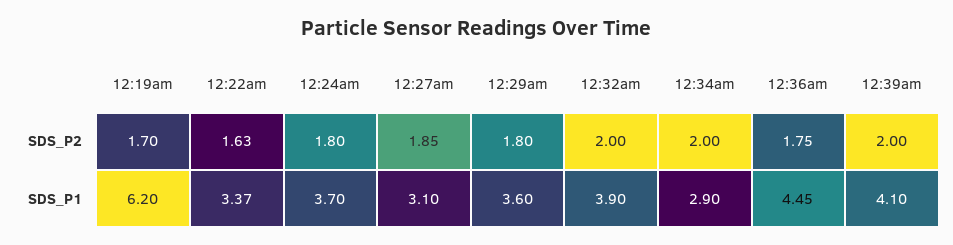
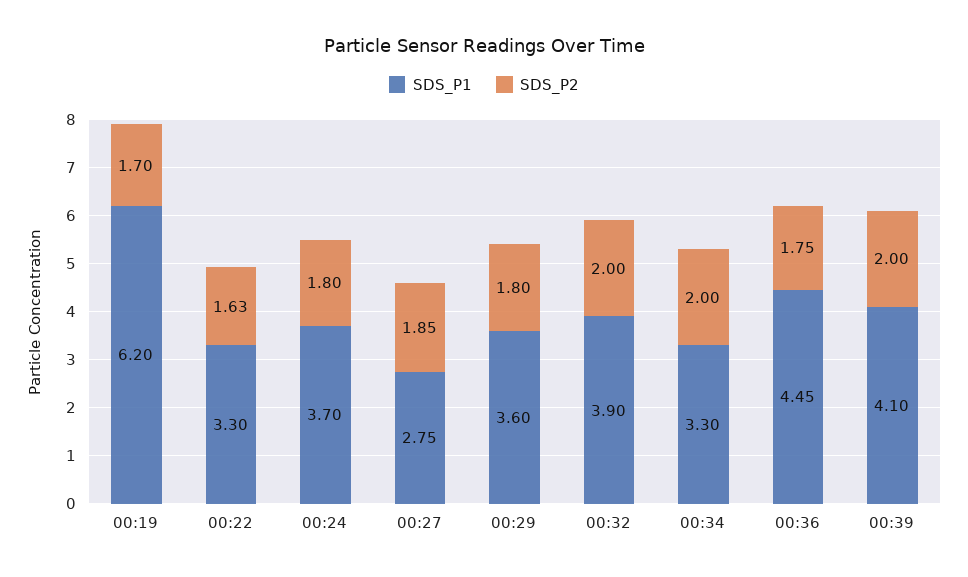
SDS_P1, 12:22am: 3.37 -> 3.3
SDS_P1, 12:27am: 3.1 -> 2.75
SDS_P1, 12:34am: 2.9 -> 3.3

